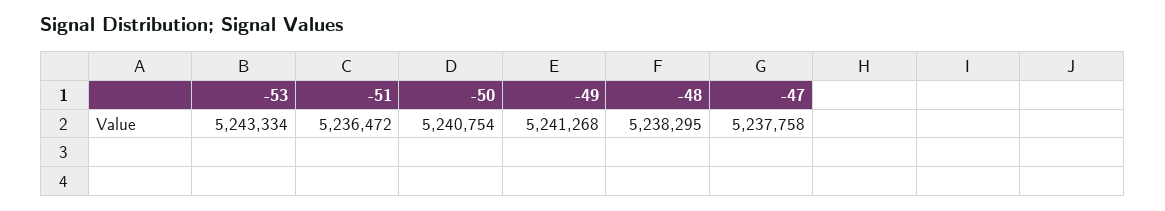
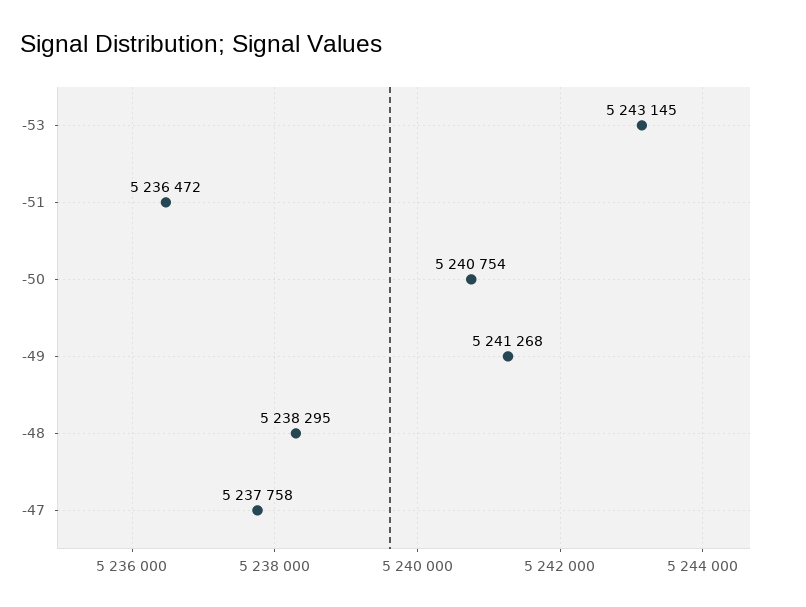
-53: 5243334 -> 5243145

